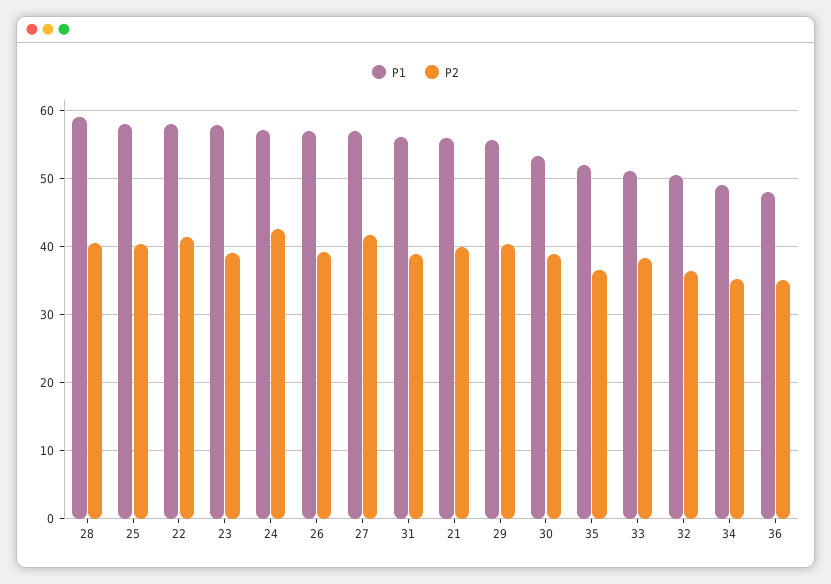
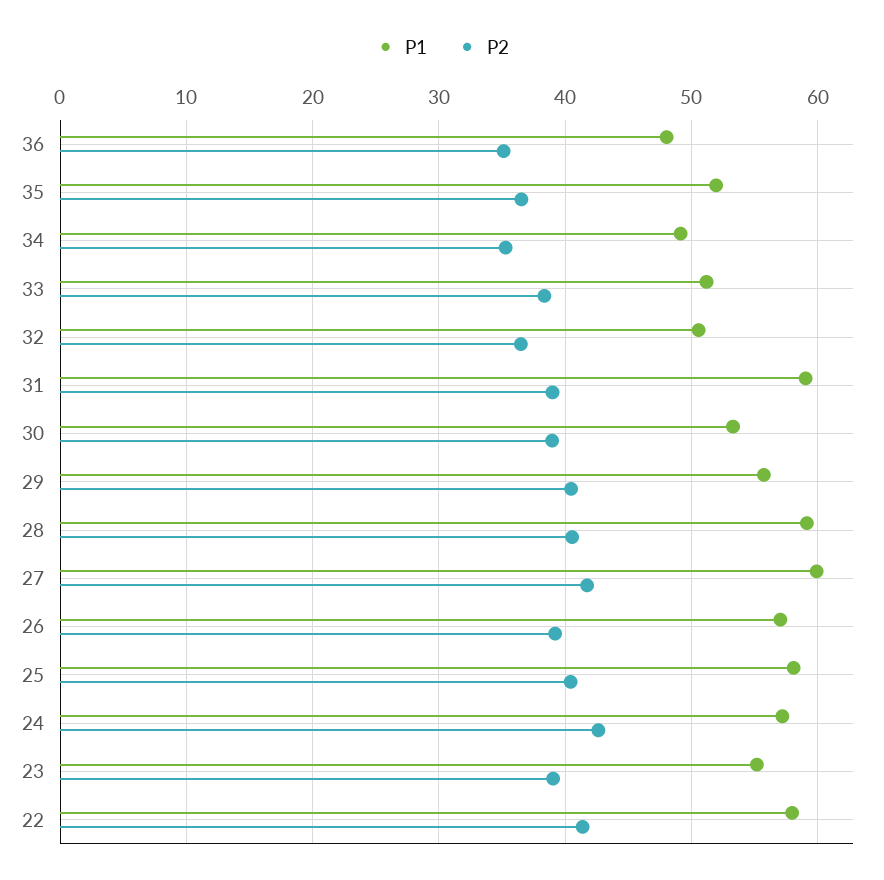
P1, 23: 58 -> 55
P1, 27: 57 -> 60
P1, 31: 56 -> 59
P1, 21: 56 -> none
P2, 21: 40 -> none

